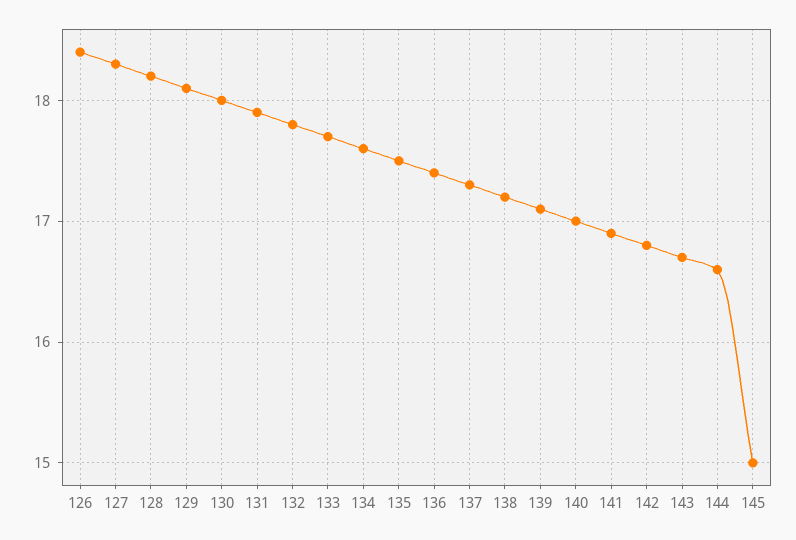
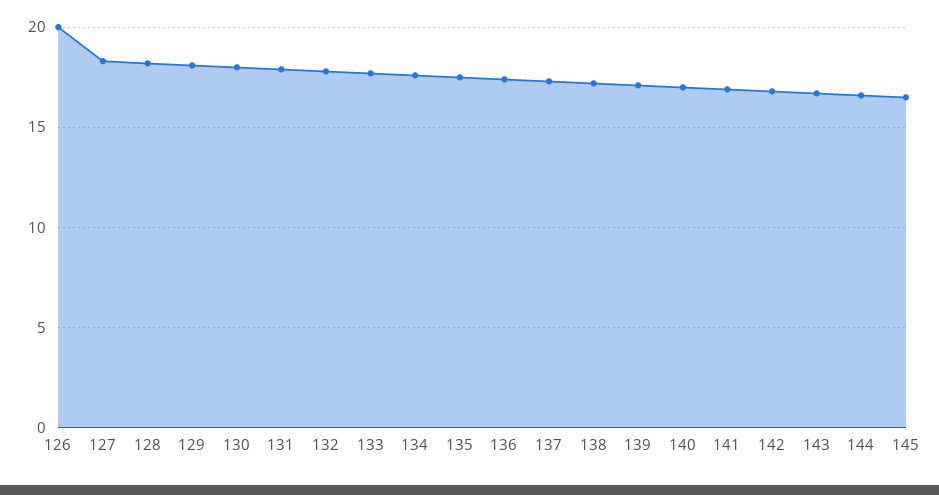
126: 18.4 -> 20
145: 15 -> 16.5

